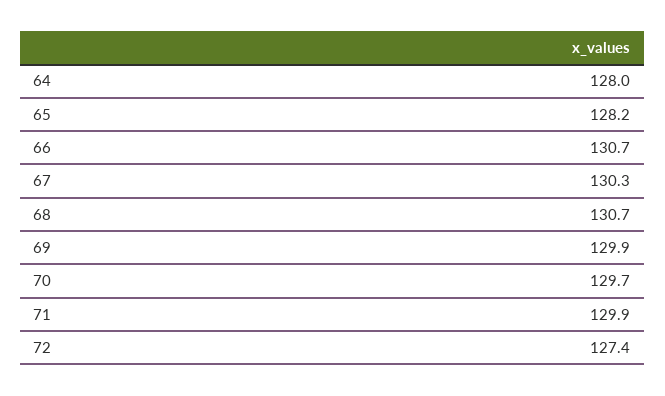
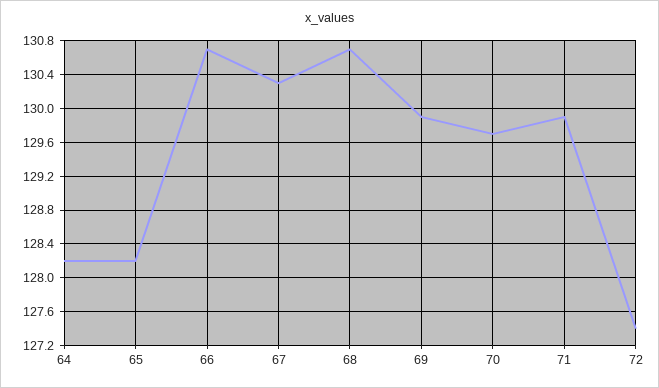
64: 128 -> 128.2

